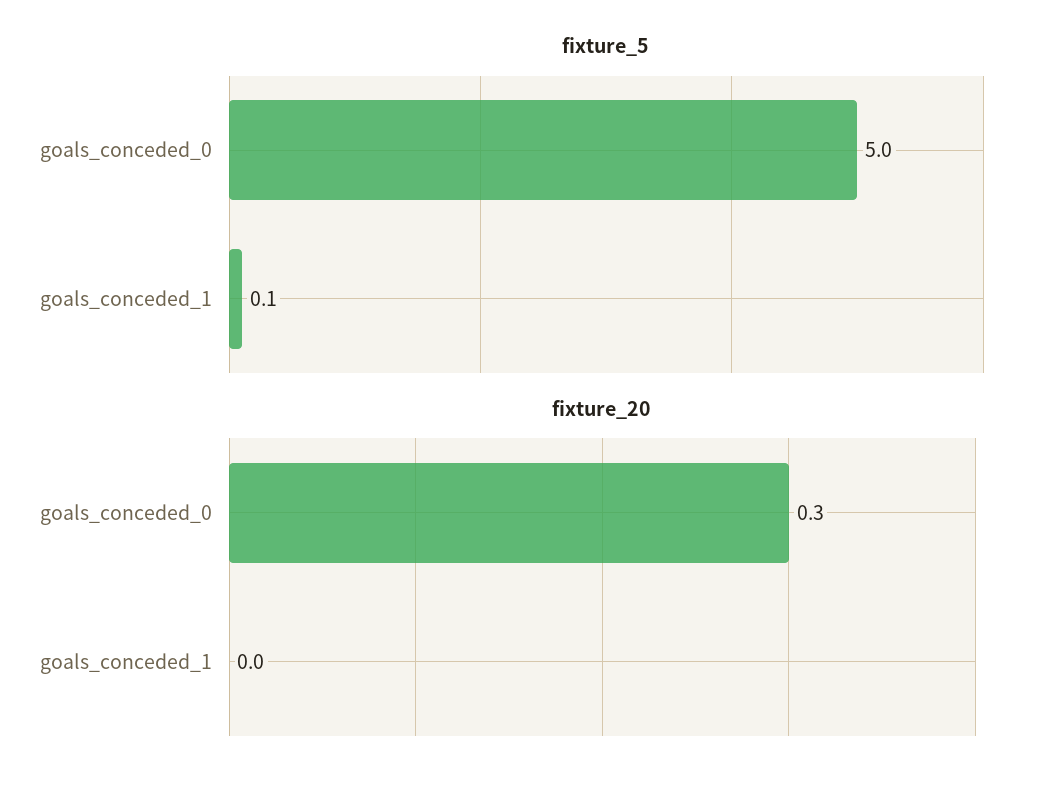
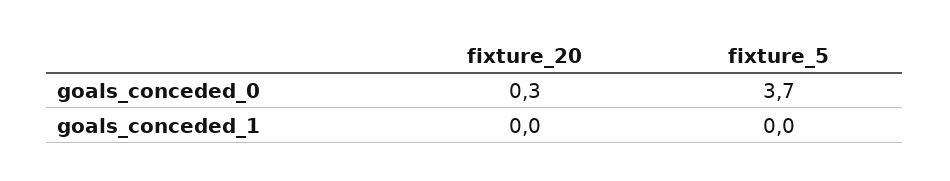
fixture_5, goals_conceded_0: 5 -> 3.7
fixture_5, goals_conceded_1: 0.1 -> 0

